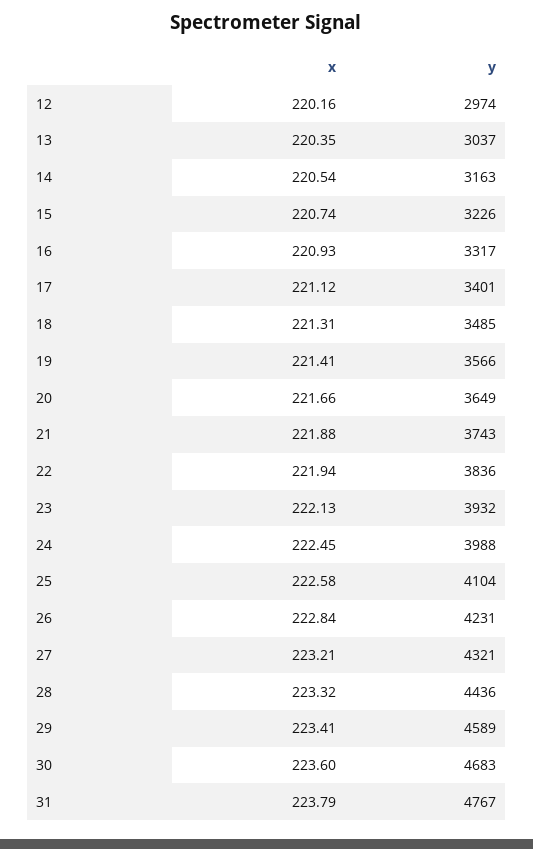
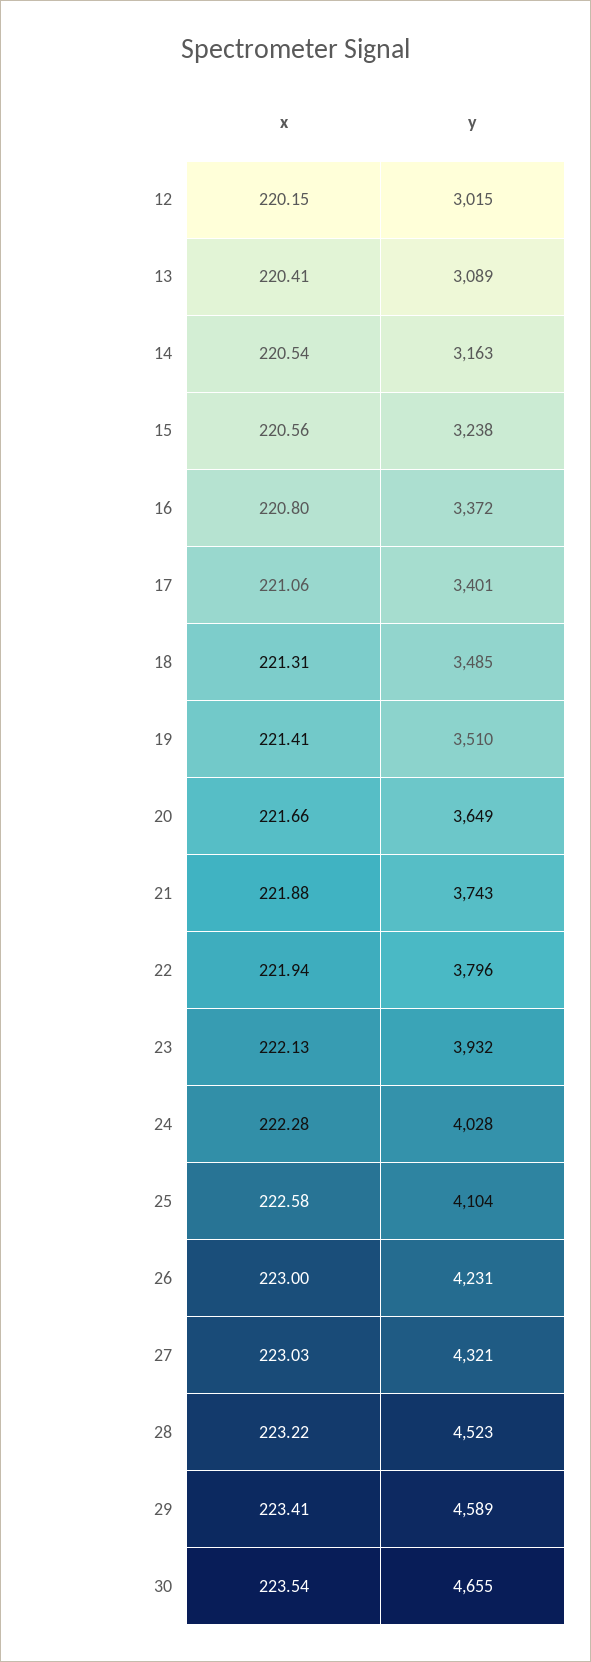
x, 12: 220.16 -> 220.15
y, 12: 2974 -> 3015
x, 13: 220.35 -> 220.41
y, 13: 3037 -> 3089
x, 15: 220.74 -> 220.56
y, 15: 3226 -> 3238
x, 16: 220.93 -> 220.8
y, 16: 3317 -> 3372
x, 17: 221.12 -> 221.06
y, 19: 3566 -> 3510
y, 22: 3836 -> 3796
x, 24: 222.45 -> 222.28
y, 24: 3988 -> 4028
x, 26: 222.84 -> 223
x, 27: 223.21 -> 223.03
x, 28: 223.32 -> 223.22
y, 28: 4436 -> 4523
x, 30: 223.6 -> 223.54
y, 30: 4683 -> 4655
x, 31: 223.79 -> none
y, 31: 4767 -> none

